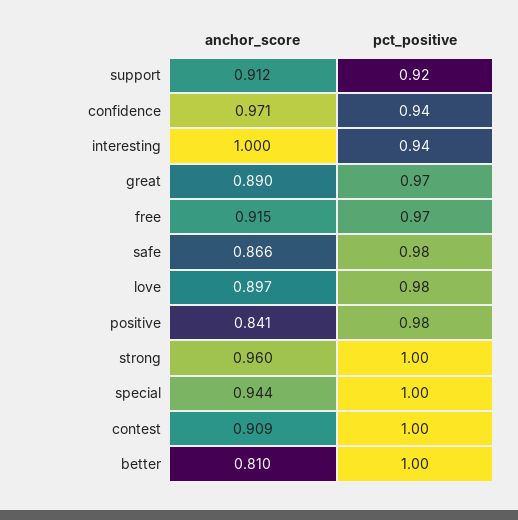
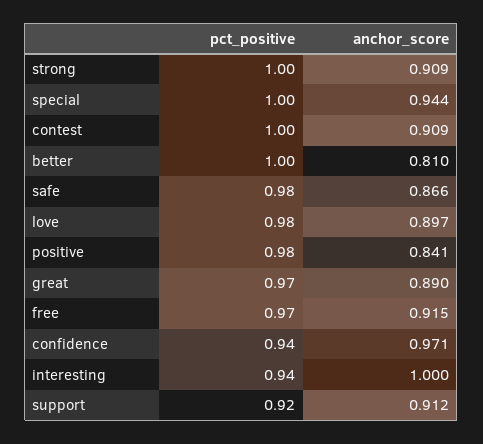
anchor_score, strong: 0.96 -> 0.909

